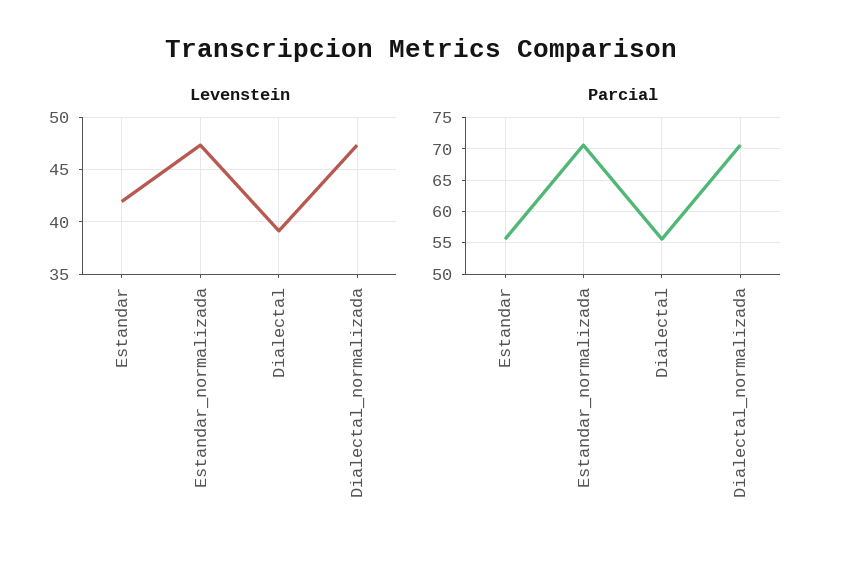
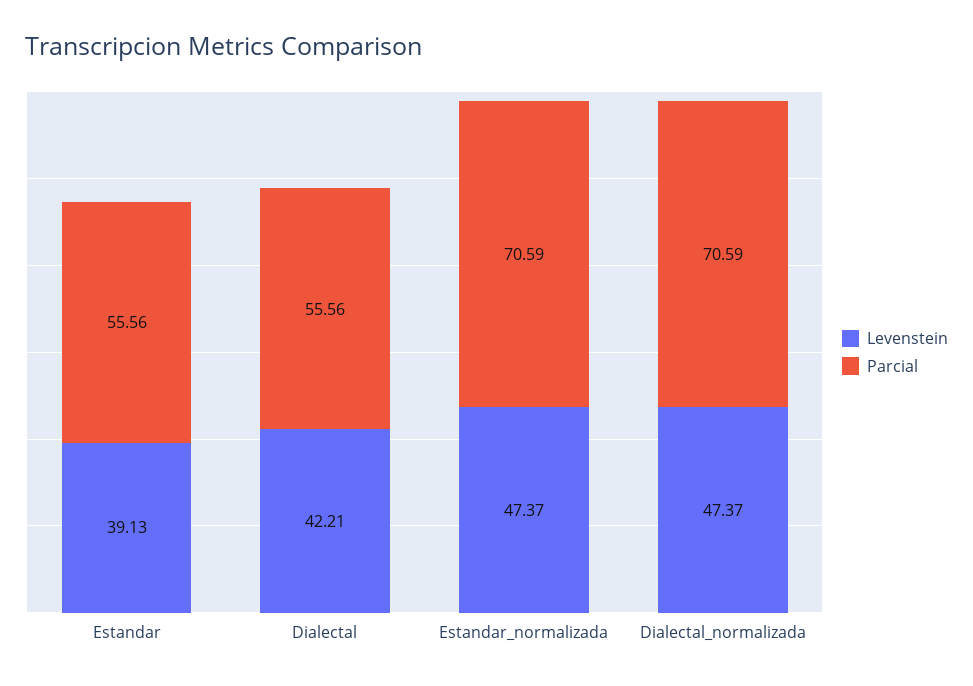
Levenstein, Estandar: 42 -> 39.13
Levenstein, Dialectal: 39 -> 42.21

